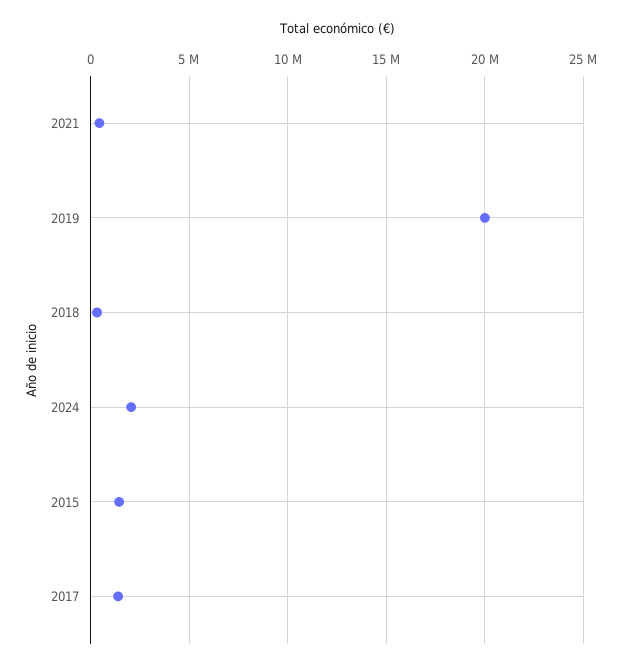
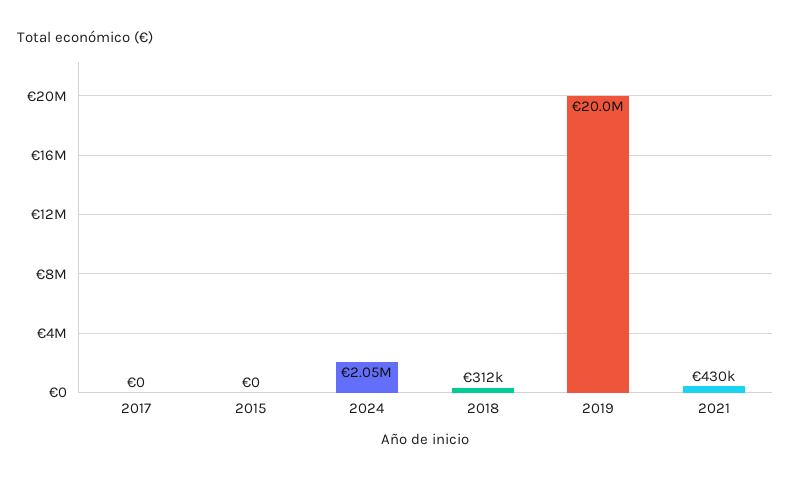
2015: 1500000 -> 0
2017: 1500000 -> 0

